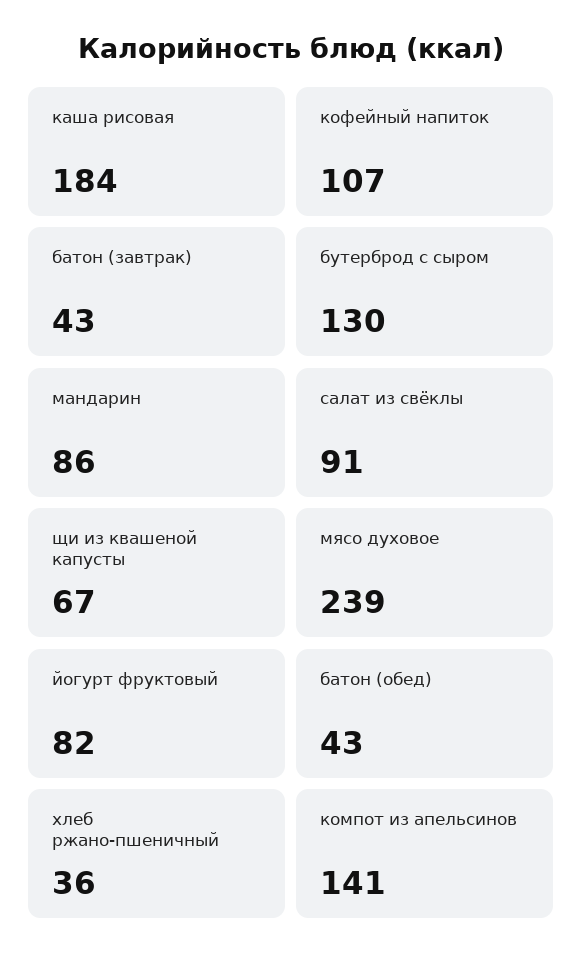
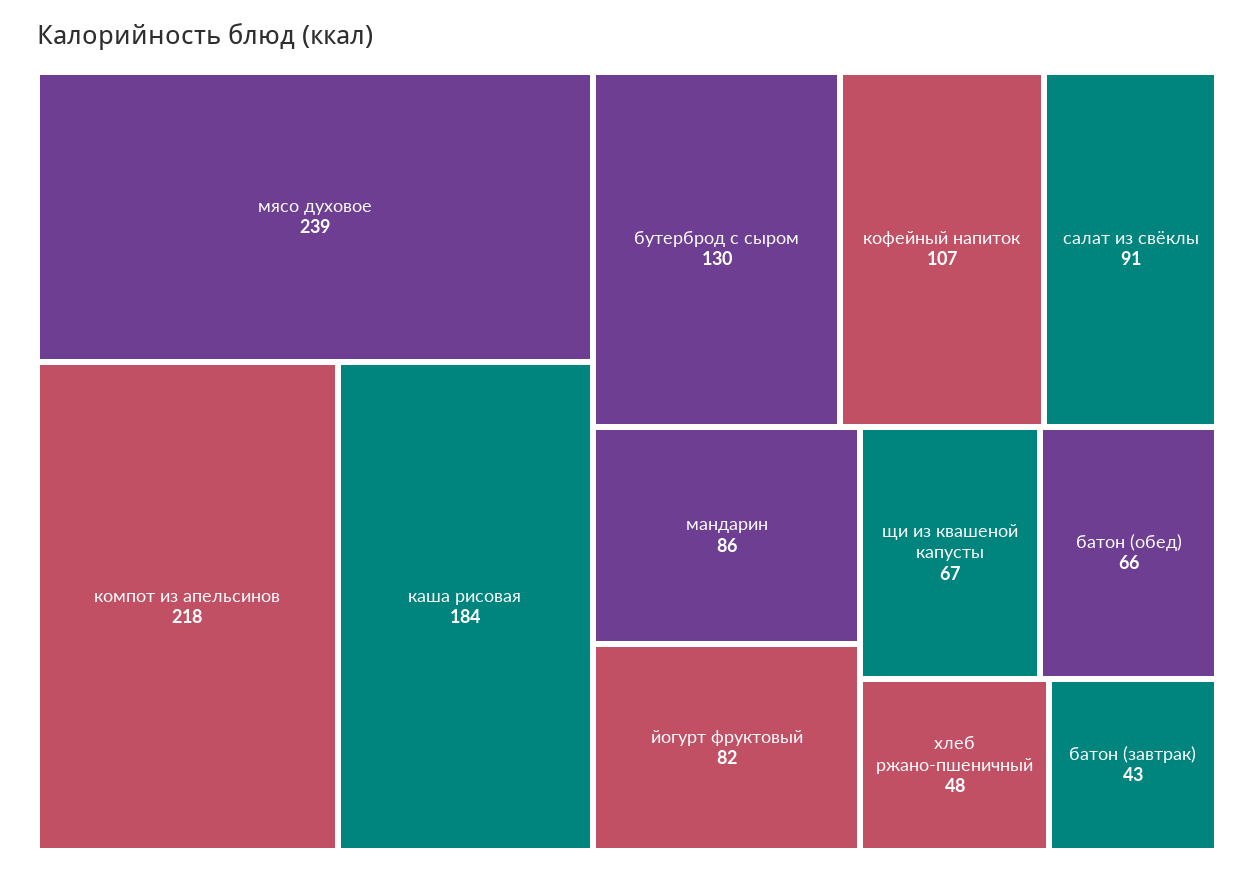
батон (обед): 43 -> 66
хлеб ржано-пшеничный: 36 -> 48
компот из апельсинов: 141 -> 218

